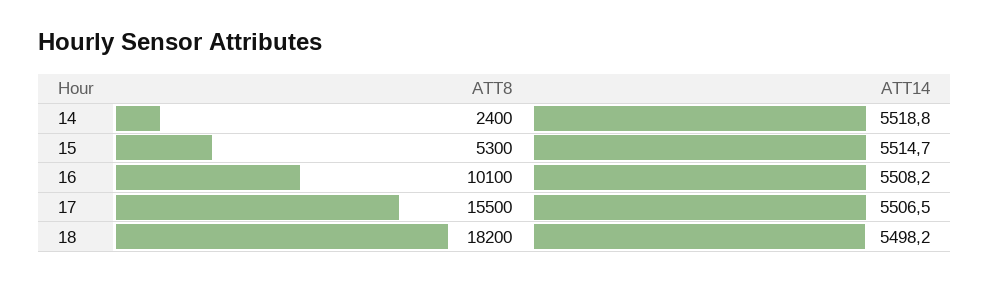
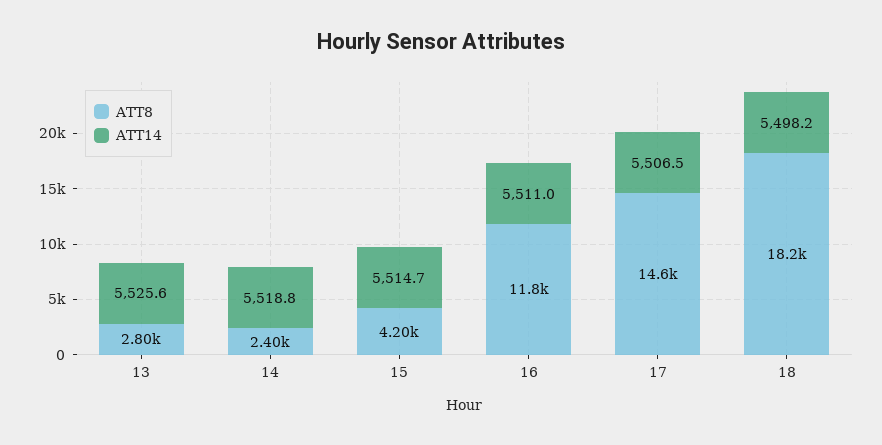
ATT8, 15: 5300 -> 4200
ATT8, 16: 10100 -> 11800
ATT14, 16: 5508.2 -> 5511
ATT8, 17: 15500 -> 14600
ATT8, 13: none -> 2800
ATT14, 13: none -> 5525.6

